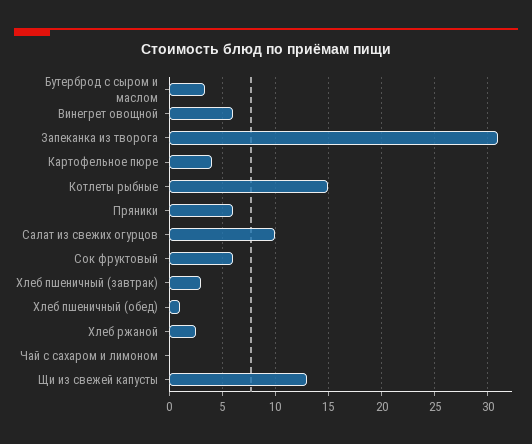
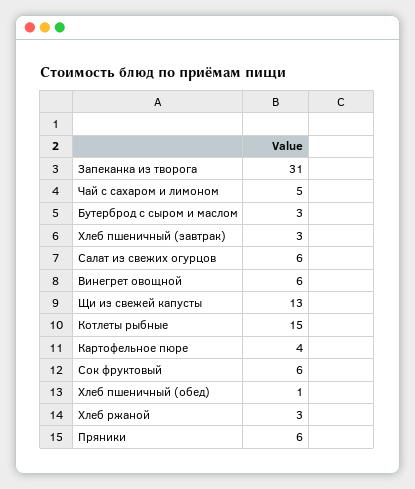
Салат из свежих огурцов: 10 -> 6
Чай с сахаром и лимоном: 0 -> 5

